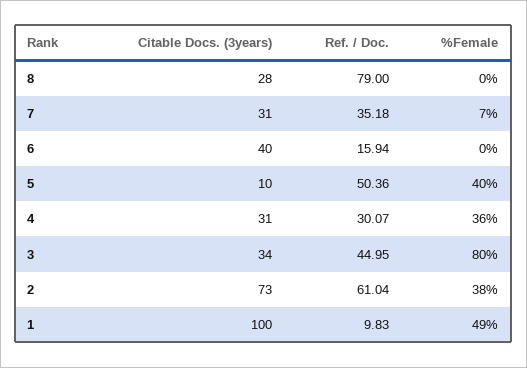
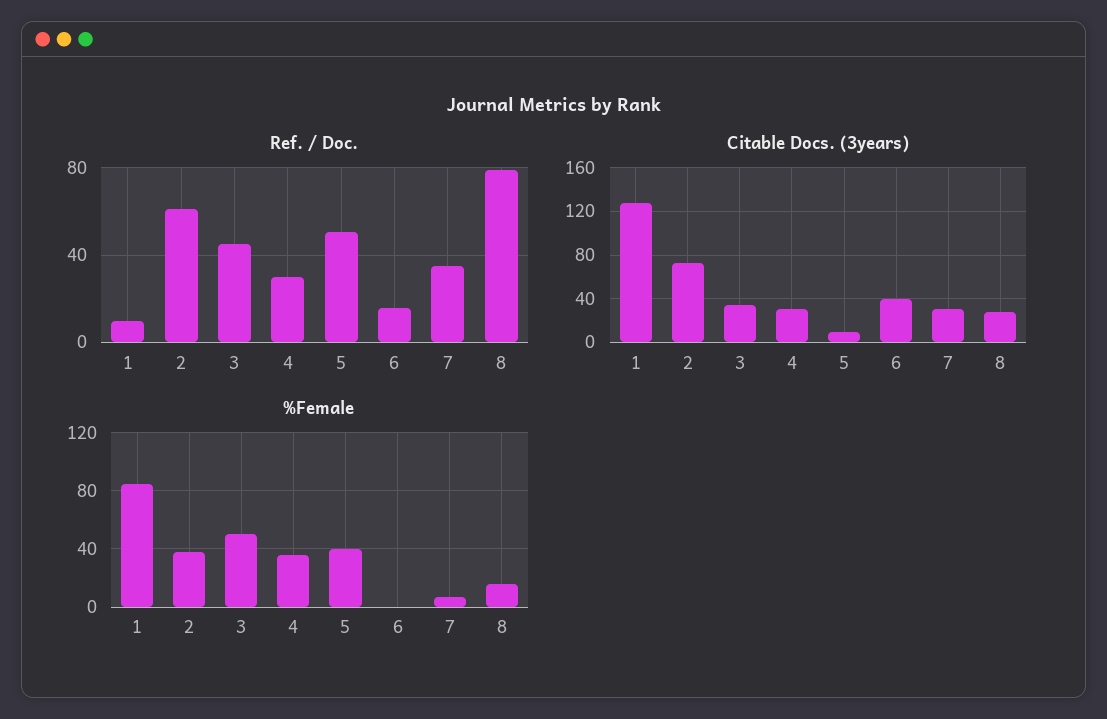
%Female, 8: 0 -> 15
%Female, 3: 80 -> 50
Citable Docs. (3years), 1: 100 -> 130
%Female, 1: 49 -> 85

